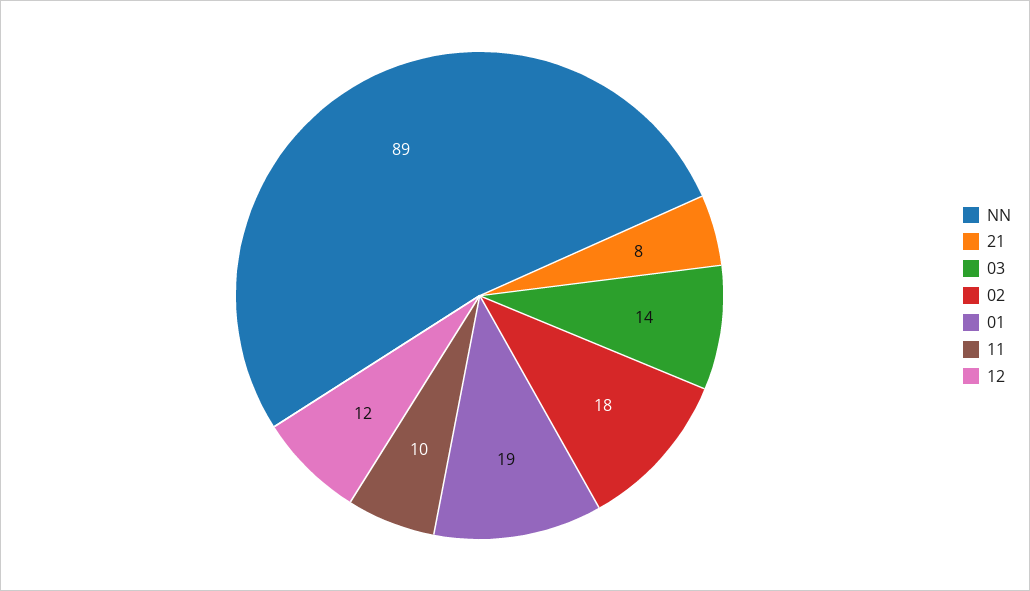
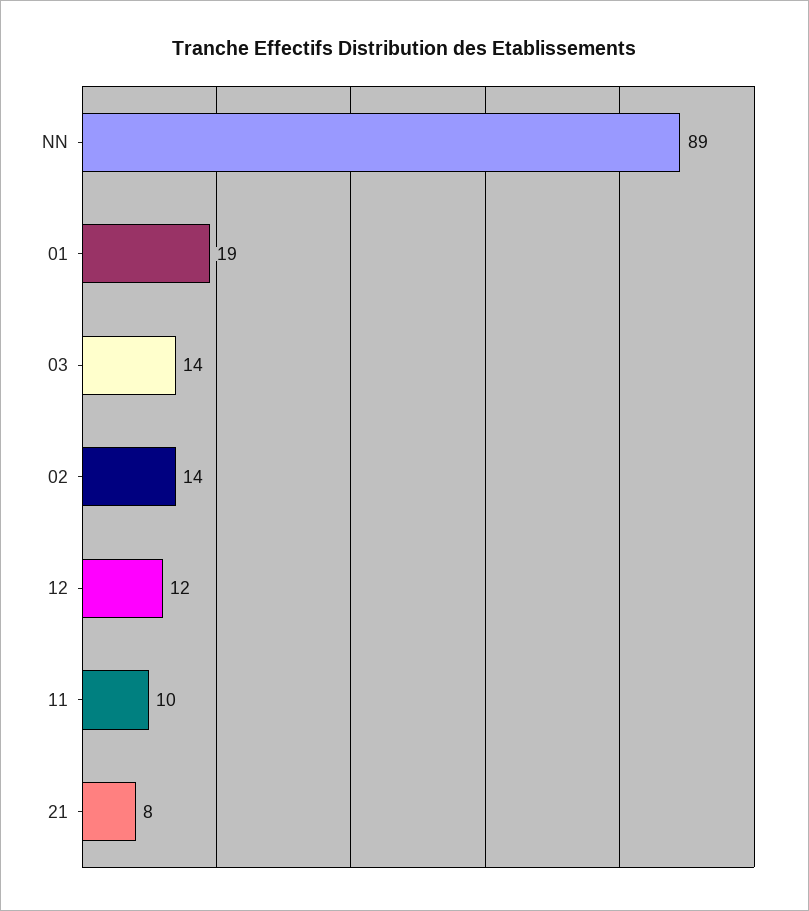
02: 18 -> 14

